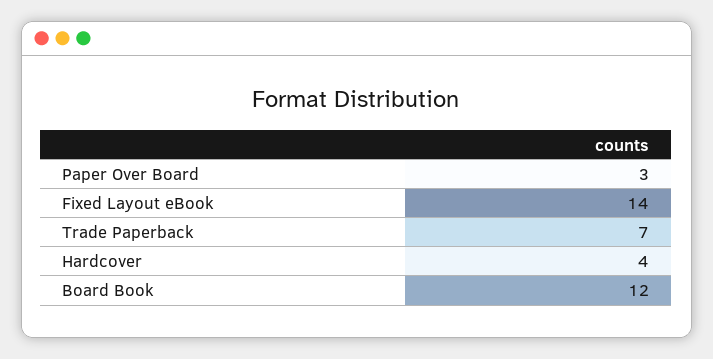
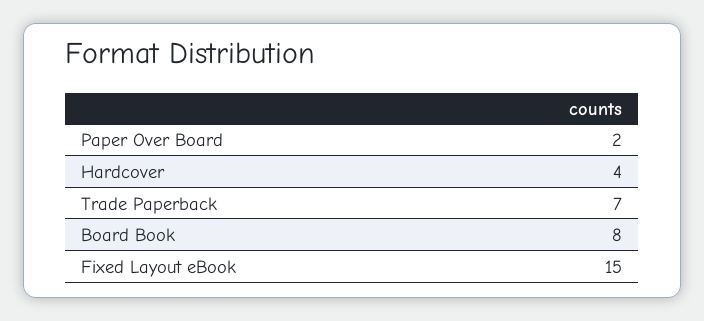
Paper Over Board: 3 -> 2
Fixed Layout eBook: 14 -> 15
Board Book: 12 -> 8

